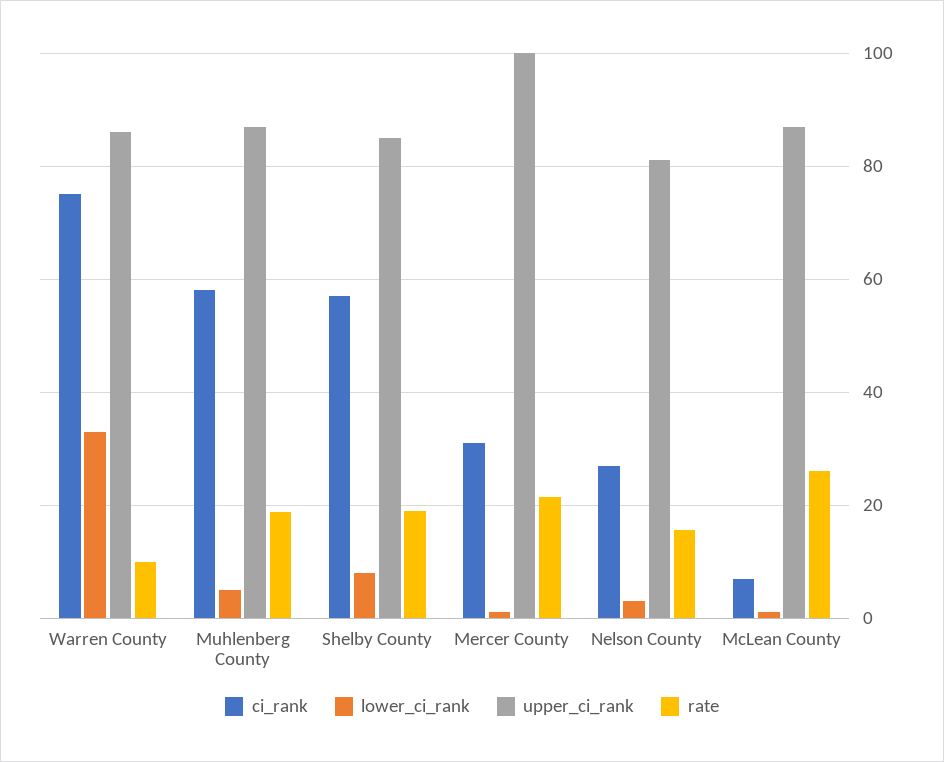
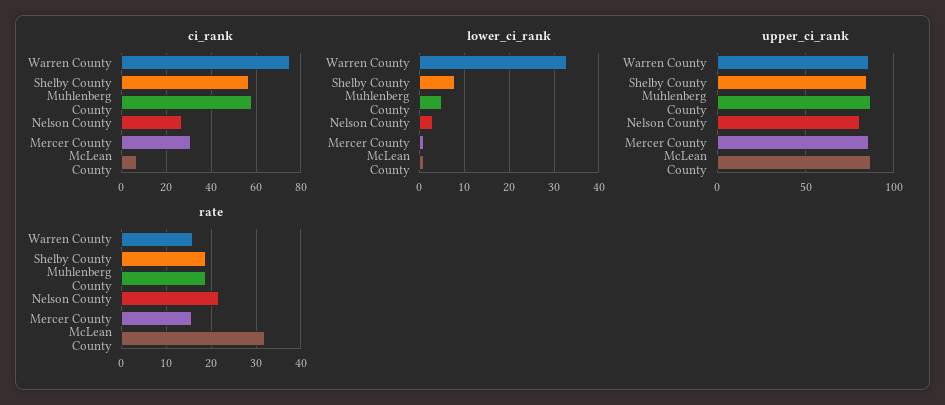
rate, Warren County: 10 -> 16
upper_ci_rank, Mercer County: 100 -> 85
rate, Mercer County: 22 -> 16
rate, Nelson County: 16 -> 22
rate, McLean County: 26 -> 32

